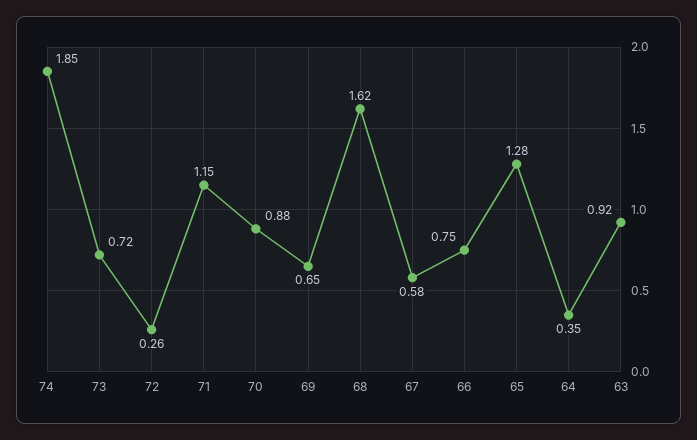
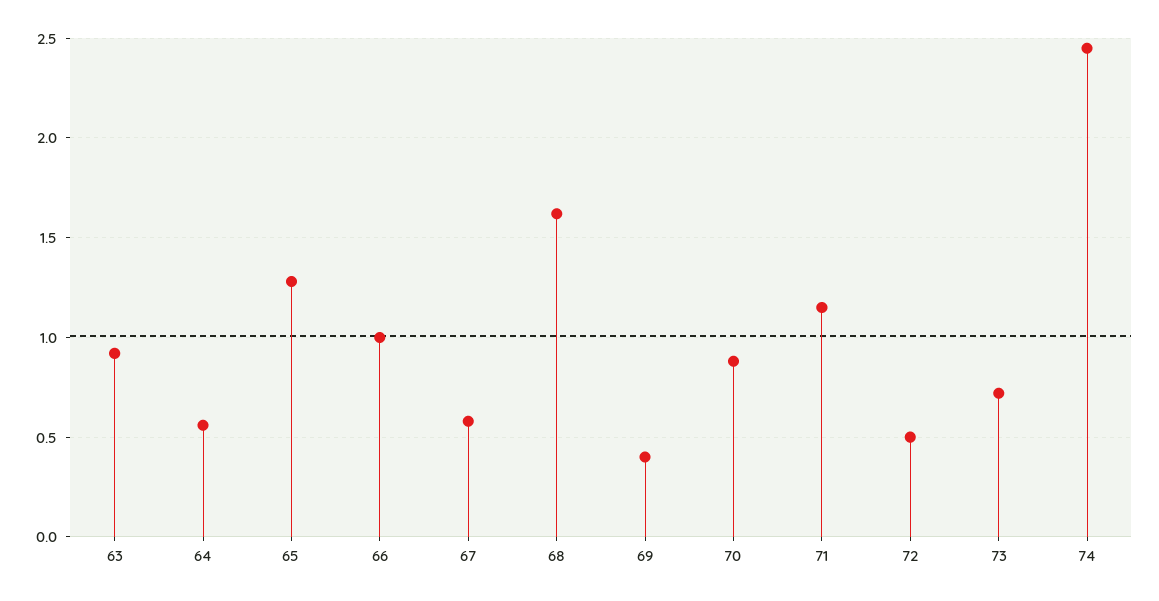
74: 1.85 -> 2.45
72: 0.26 -> 0.5
69: 0.65 -> 0.4
66: 0.75 -> 1
64: 0.35 -> 0.55

